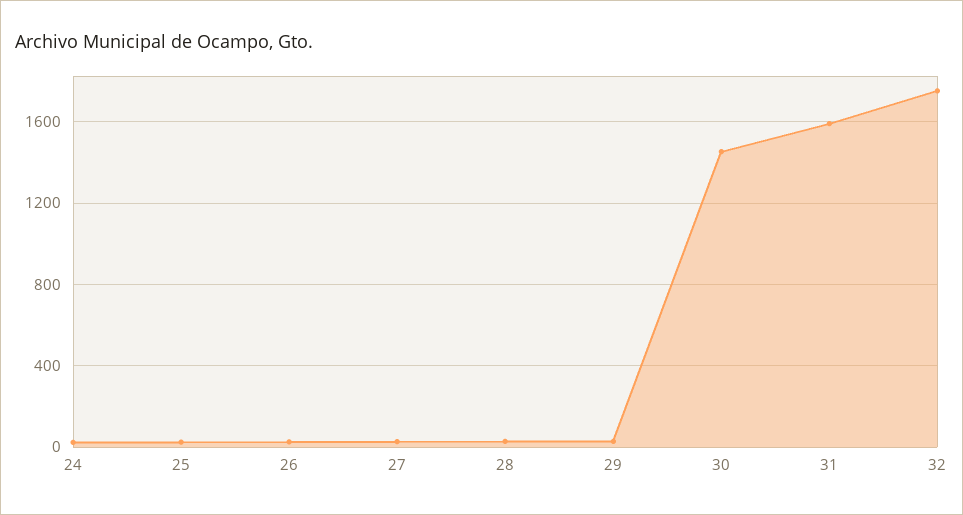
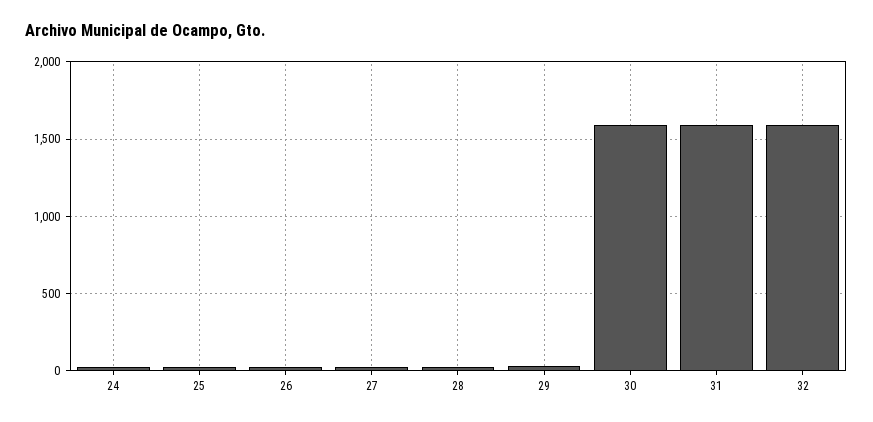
30: 1450 -> 1600
32: 1750 -> 1600

